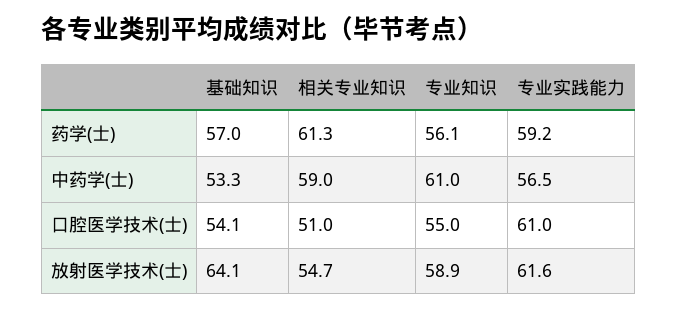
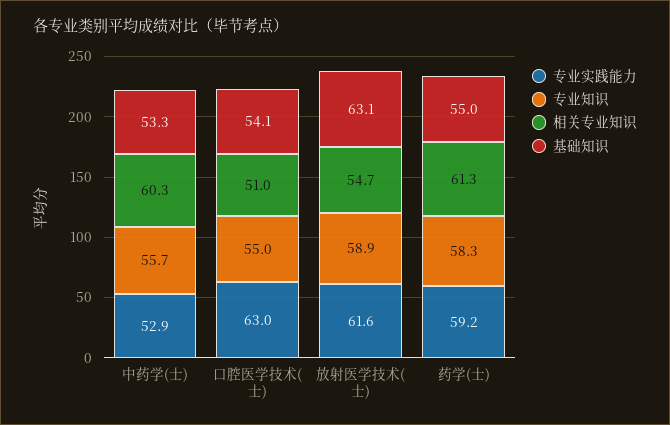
基础知识, 药学(士): 57 -> 55
专业知识, 药学(士): 56.1 -> 58.3
相关专业知识, 中药学(士): 59 -> 60.3
专业知识, 中药学(士): 61 -> 55.7
专业实践能力, 中药学(士): 56.5 -> 52.9
专业实践能力, 口腔医学技术(士): 61 -> 63
基础知识, 放射医学技术(士): 64.1 -> 63.1

